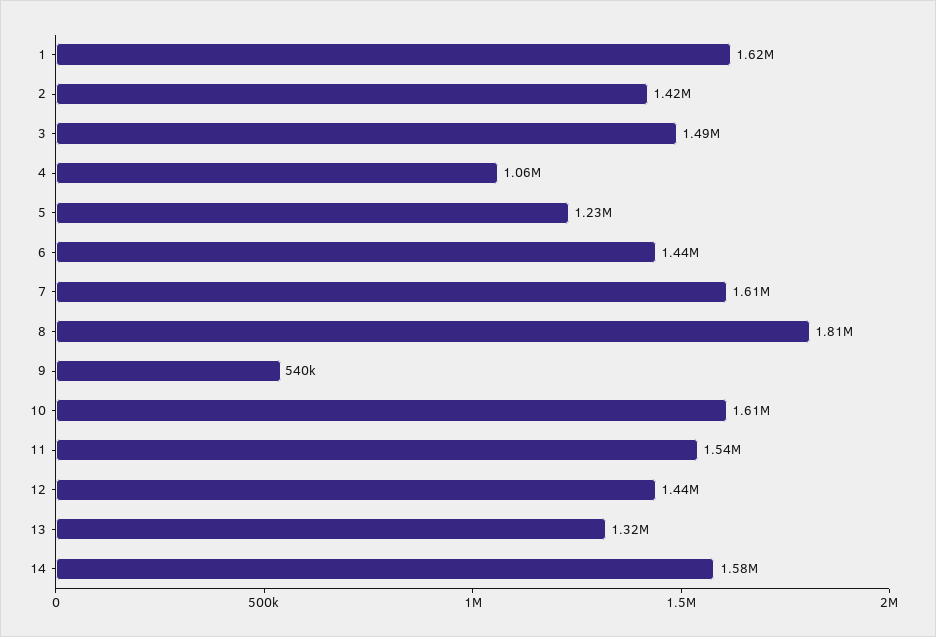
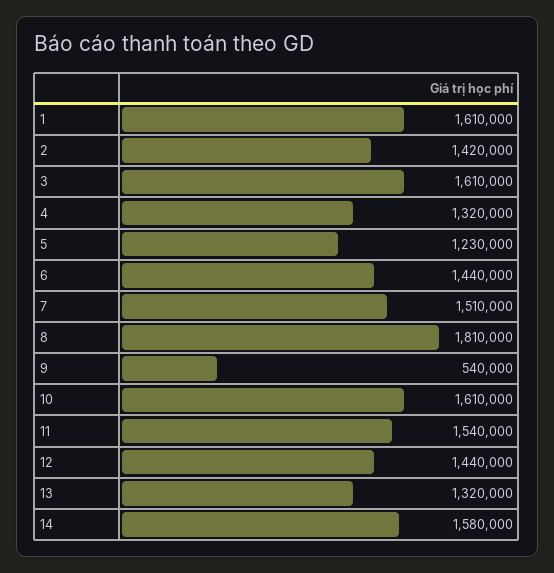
1: 1620000 -> 1610000
3: 1490000 -> 1610000
4: 1060000 -> 1320000
7: 1610000 -> 1510000

